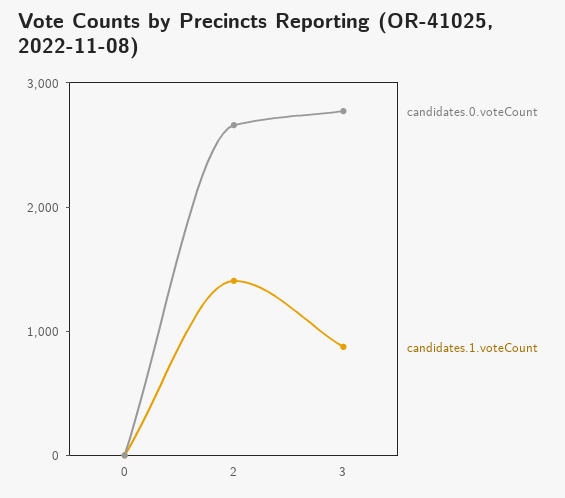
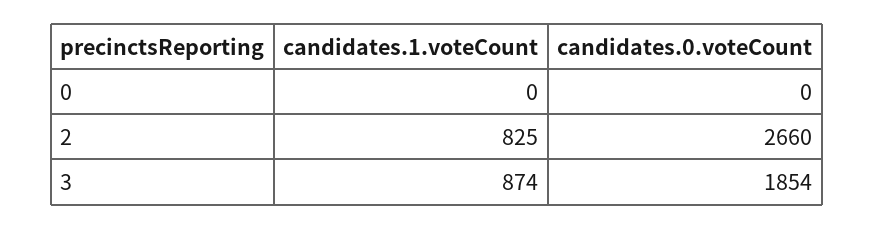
candidates.1.voteCount, 2: 1400 -> 825
candidates.0.voteCount, 3: 2800 -> 1854

